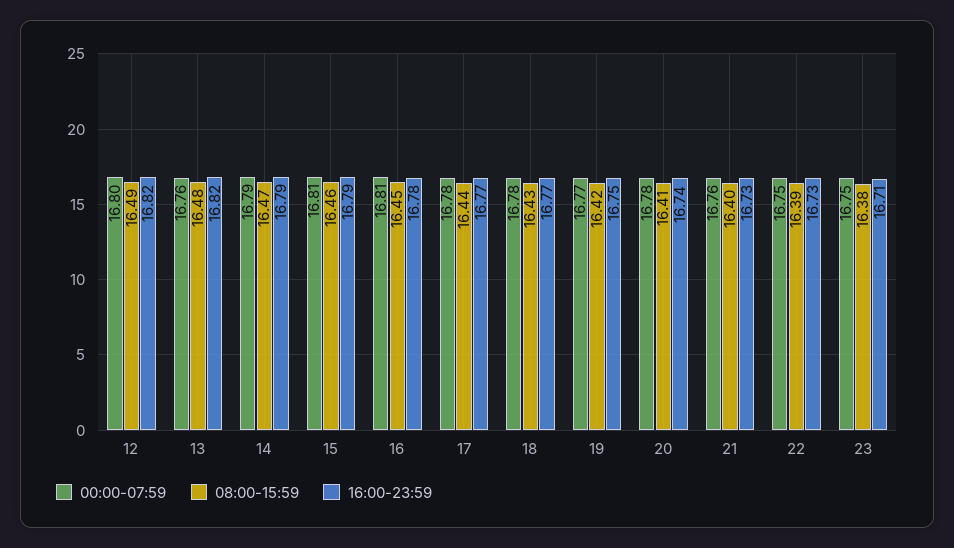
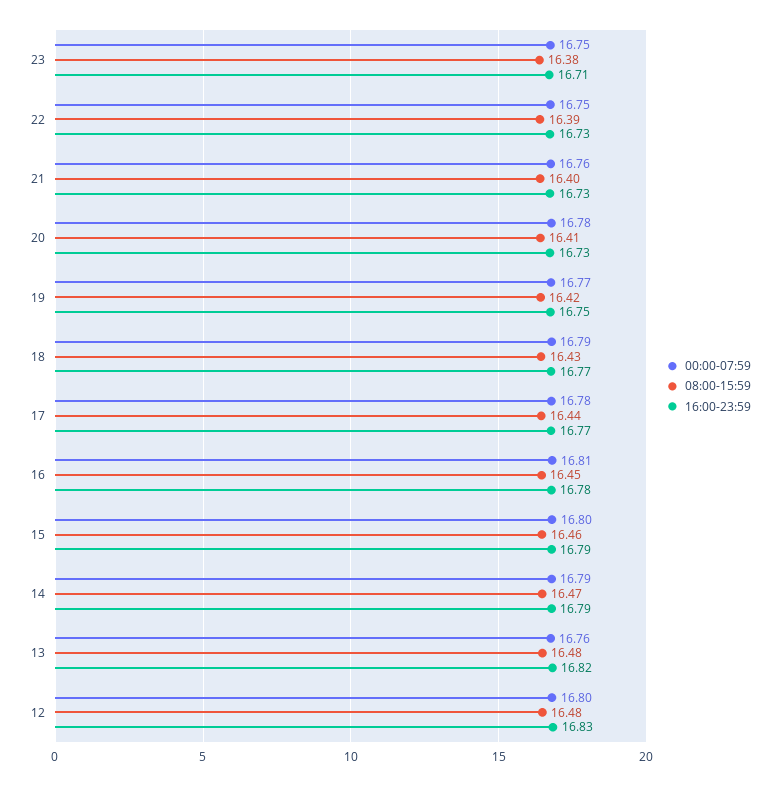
08:00-15:59, 12: 16.49 -> 16.48
16:00-23:59, 12: 16.82 -> 16.83
00:00-07:59, 15: 16.81 -> 16.8
00:00-07:59, 18: 16.78 -> 16.79
16:00-23:59, 20: 16.74 -> 16.73

